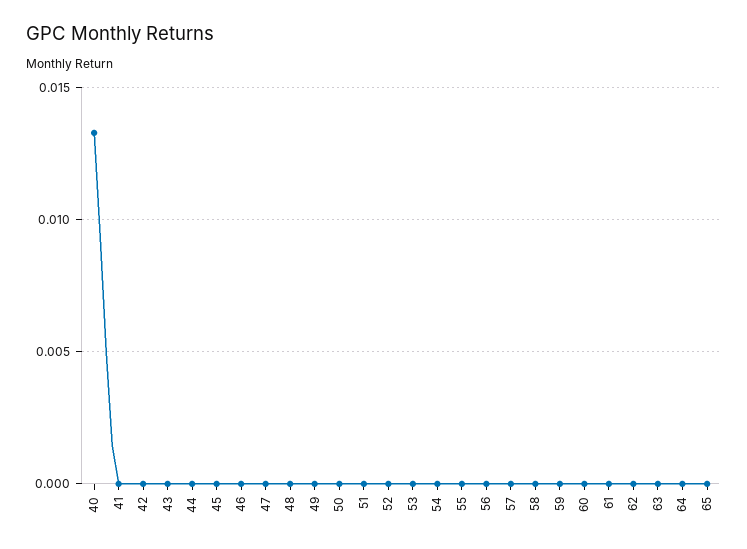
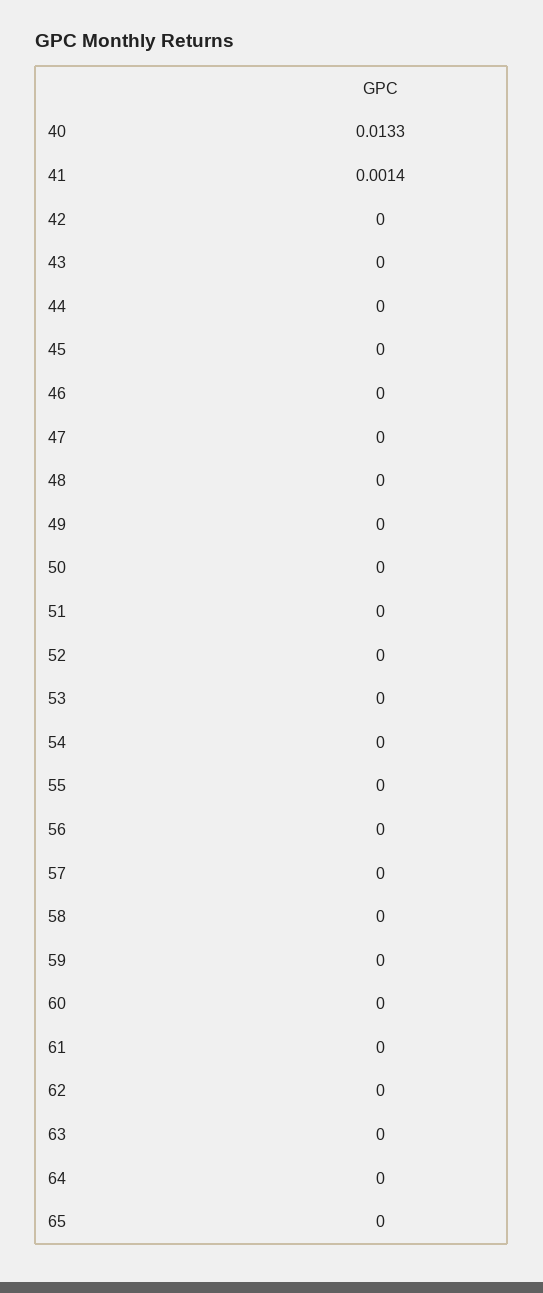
41: 0 -> 0.0014

